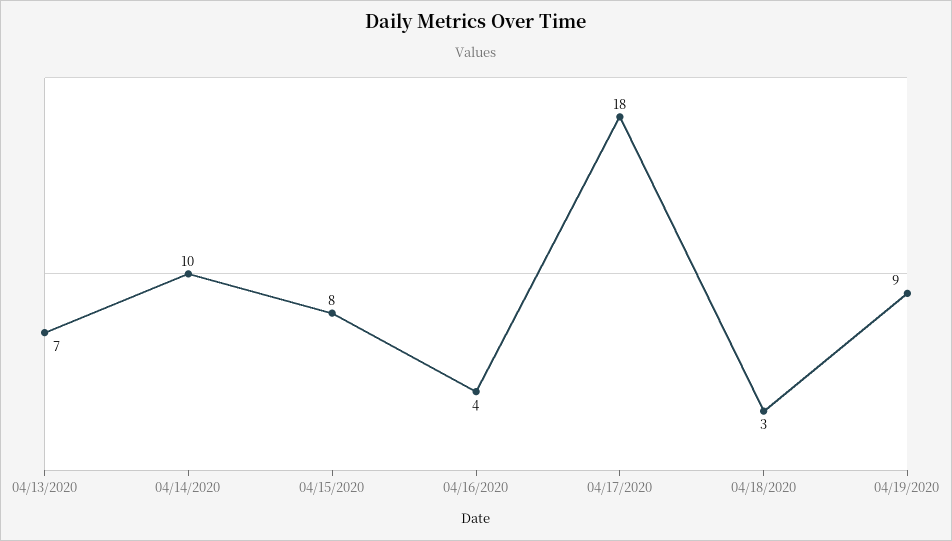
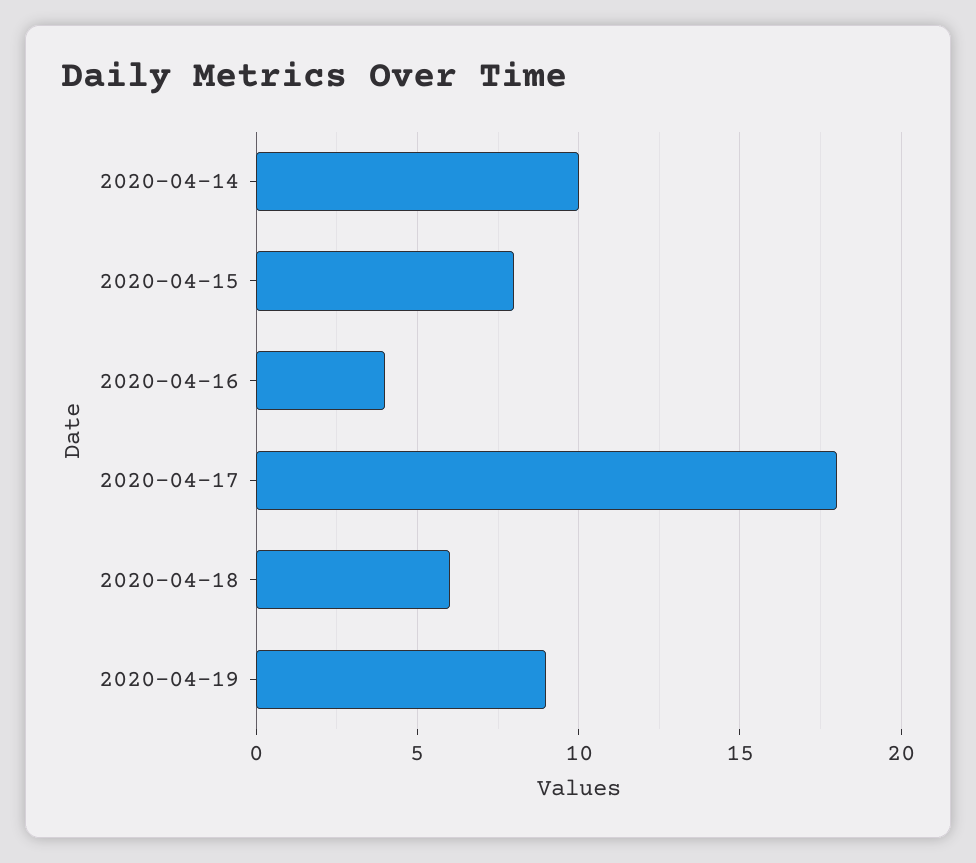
04/13/2020: 7 -> none
04/18/2020: 3 -> 6

